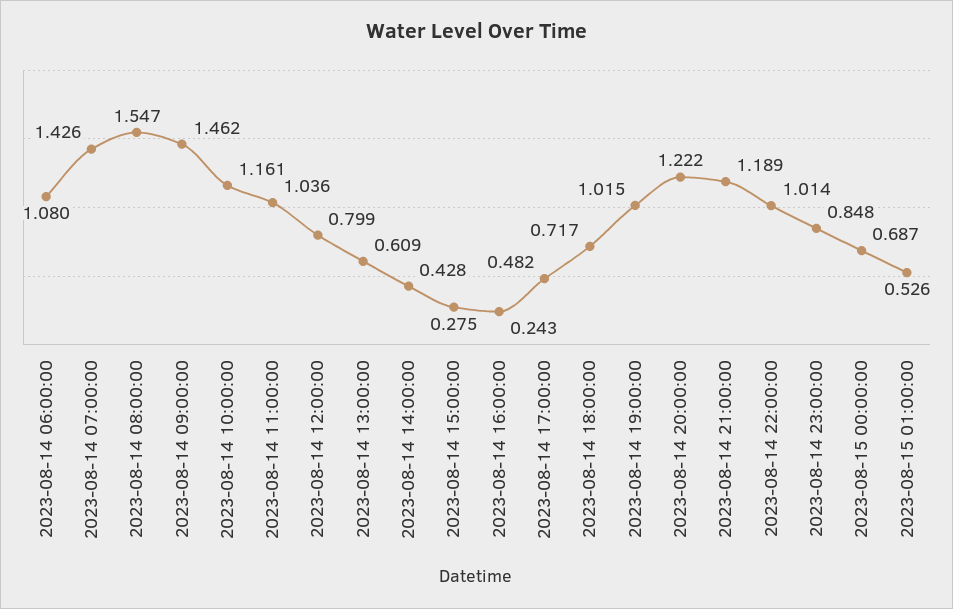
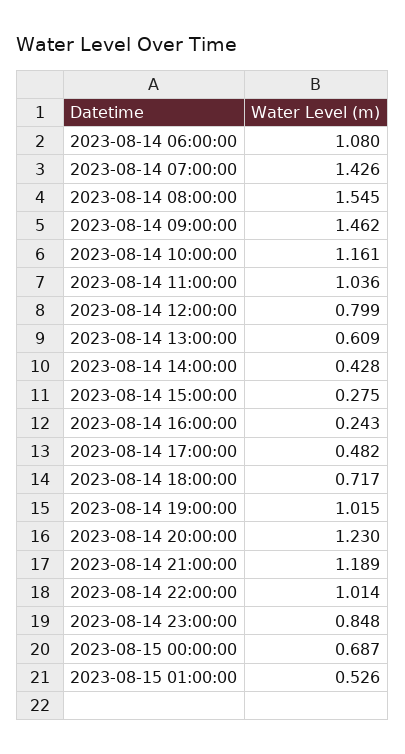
2023-08-14 08:00:00: 1.547 -> 1.545
2023-08-14 20:00:00: 1.222 -> 1.23

